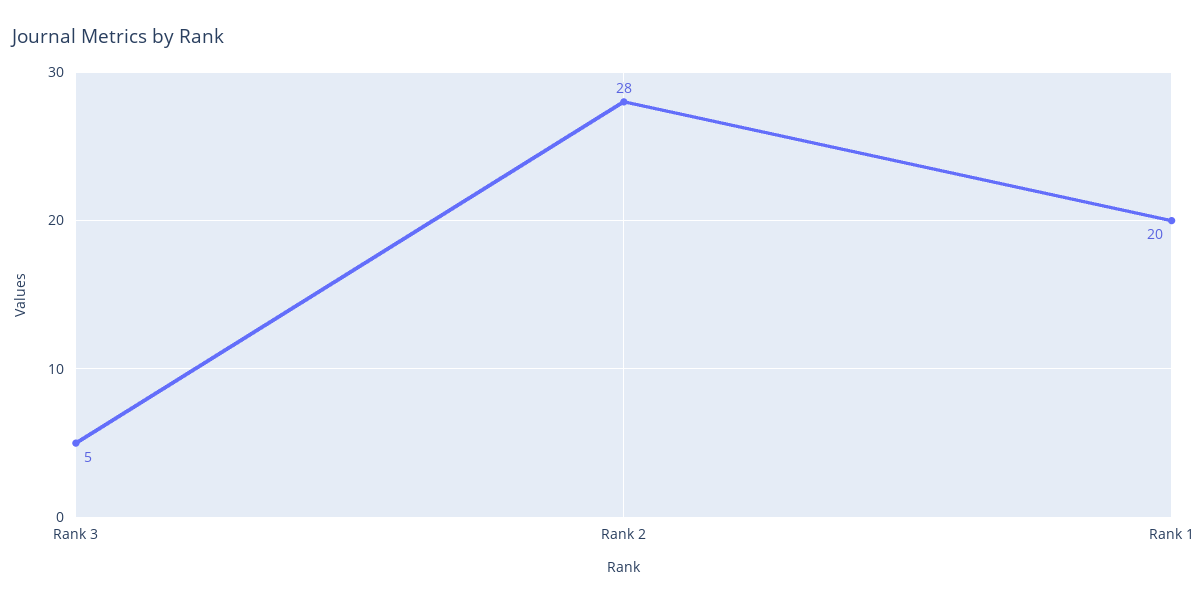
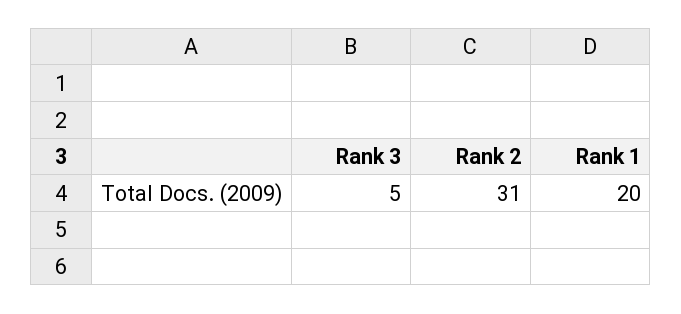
Rank 2: 28 -> 31

